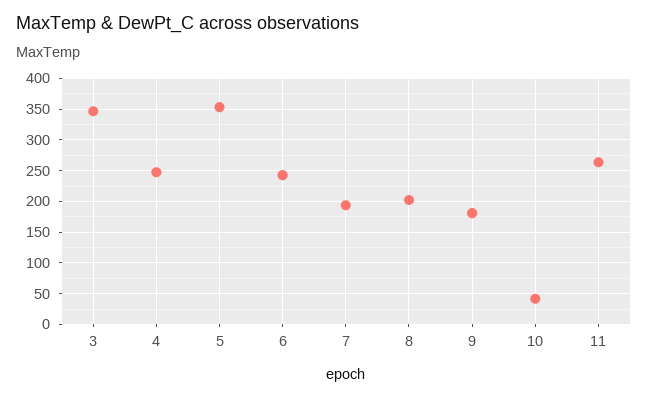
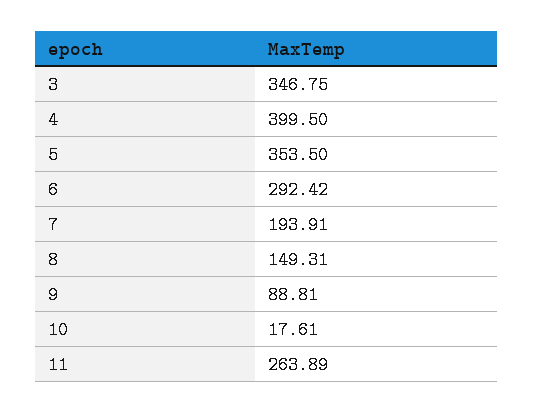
4: 250 -> 399.5
6: 240 -> 292.42
8: 200 -> 149.31
9: 180 -> 88.81
10: 40 -> 17.61

